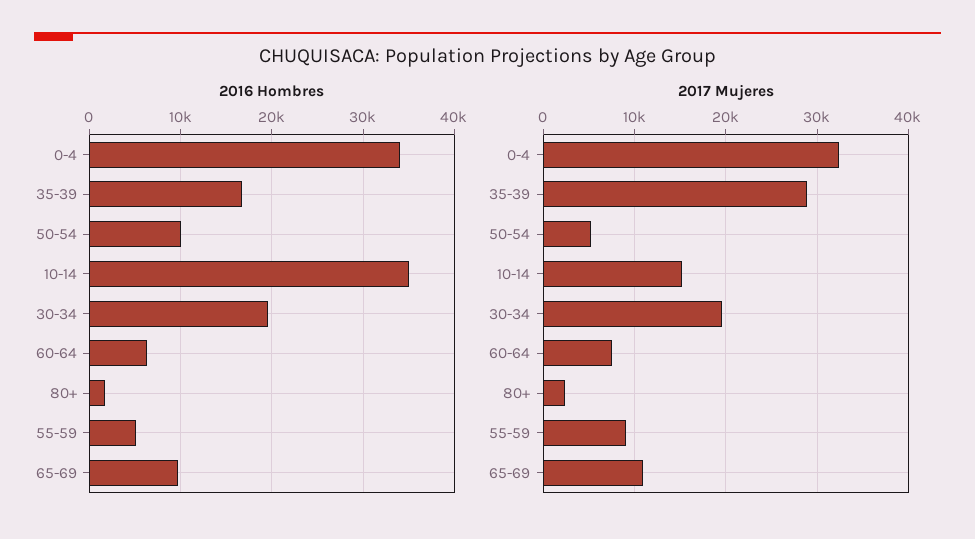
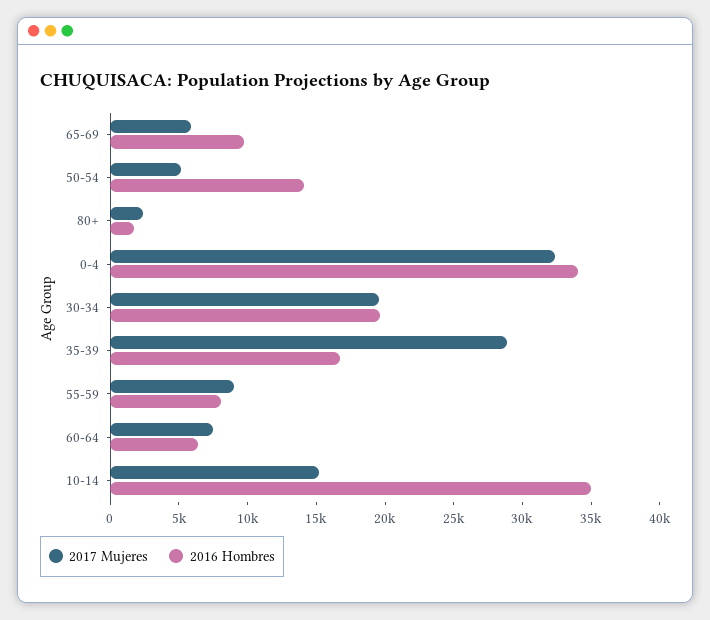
2016 Hombres, 50-54: 10000 -> 14000
2016 Hombres, 55-59: 5000 -> 8000
2017 Mujeres, 65-69: 11000 -> 6000

